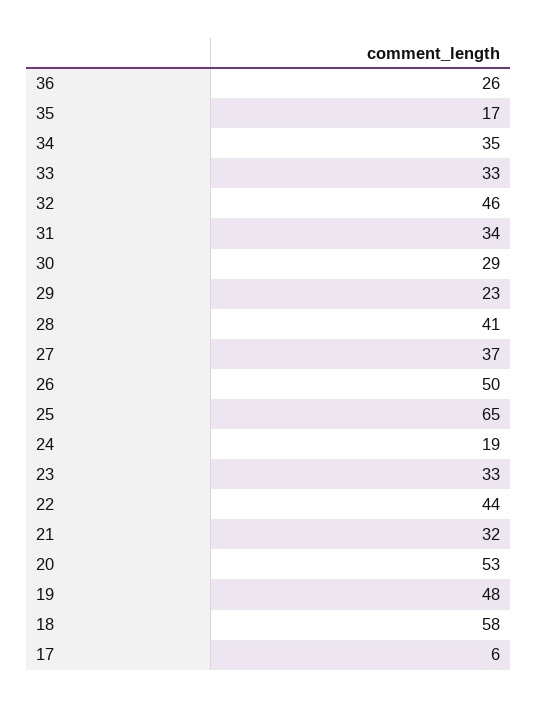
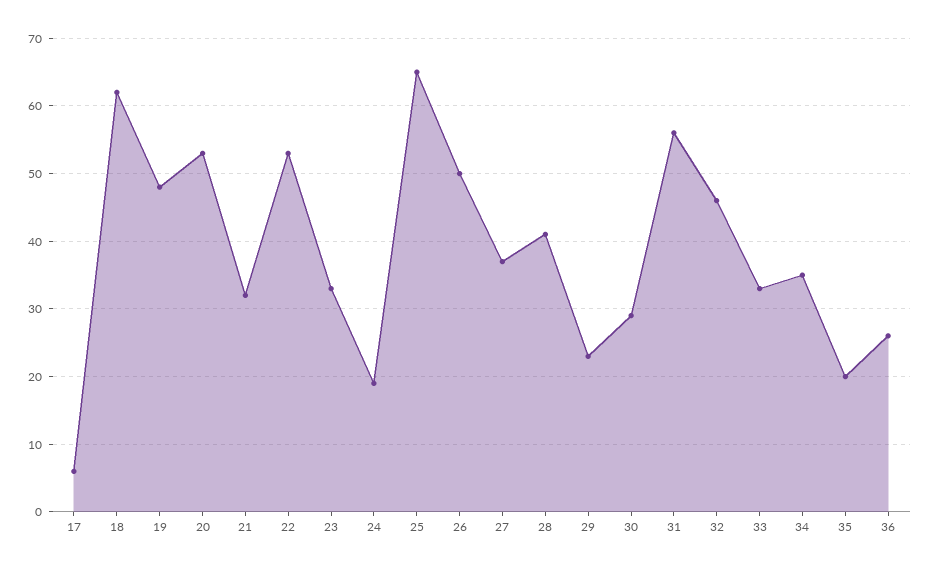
35: 17 -> 20
31: 34 -> 56
22: 44 -> 53
18: 58 -> 62

